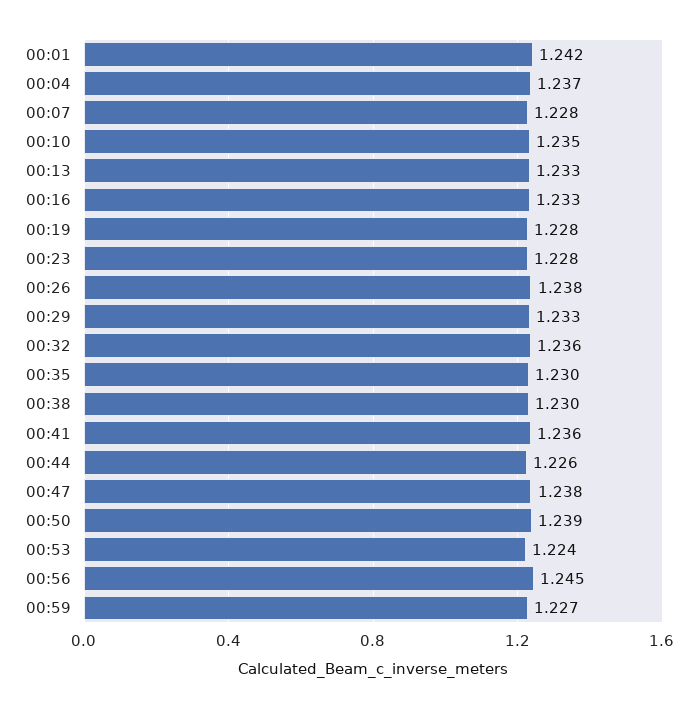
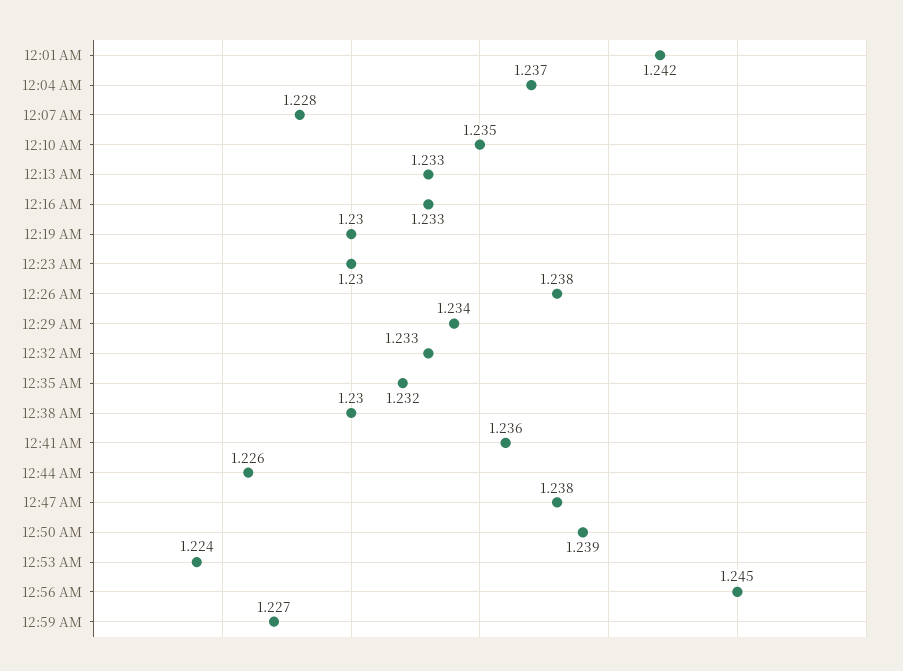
00:19: 1.228 -> 1.23
00:23: 1.228 -> 1.23
00:29: 1.233 -> 1.234
00:32: 1.236 -> 1.233
00:35: 1.23 -> 1.232

